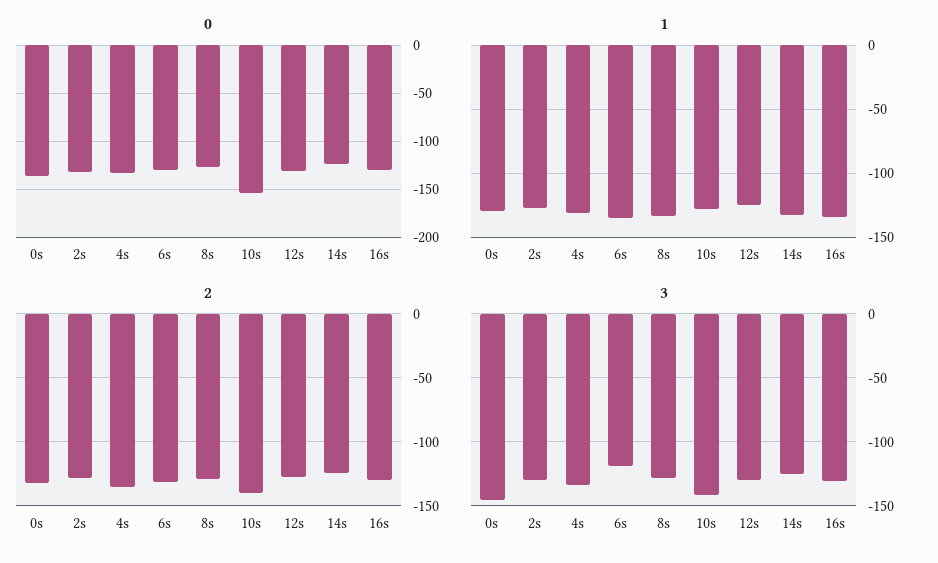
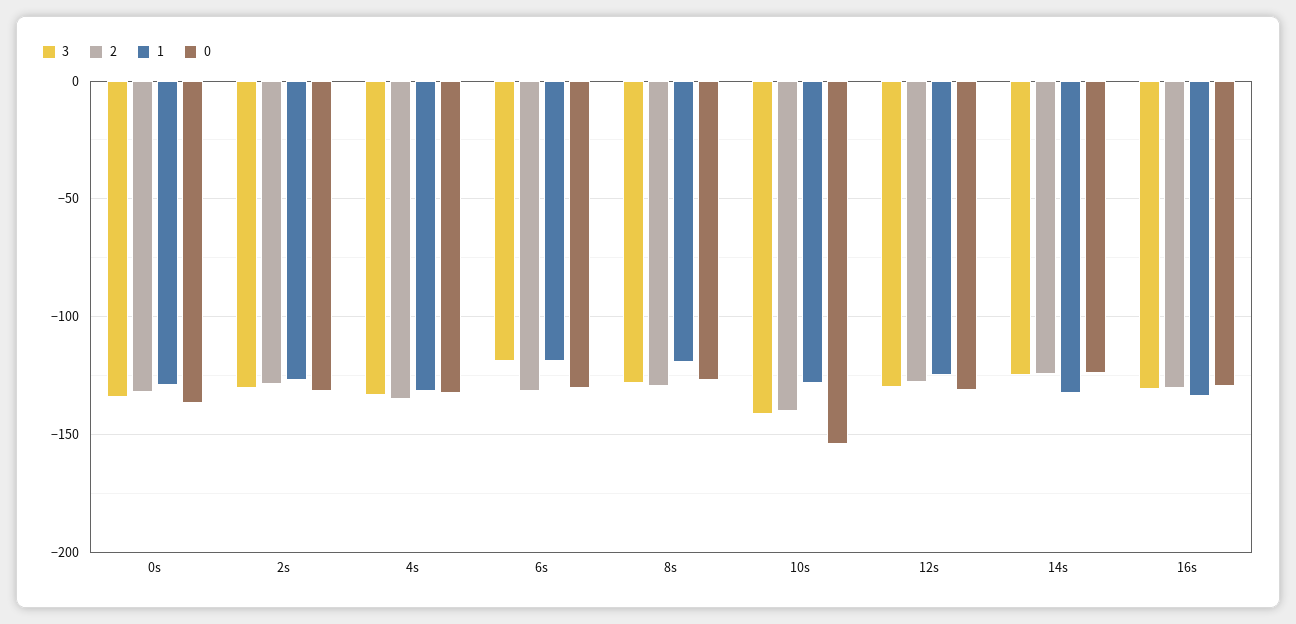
1, 6s: -135 -> -120
1, 8s: -135 -> -120
3, 0s: -145 -> -135

